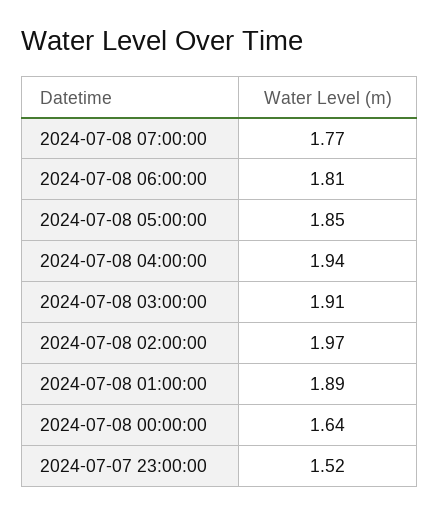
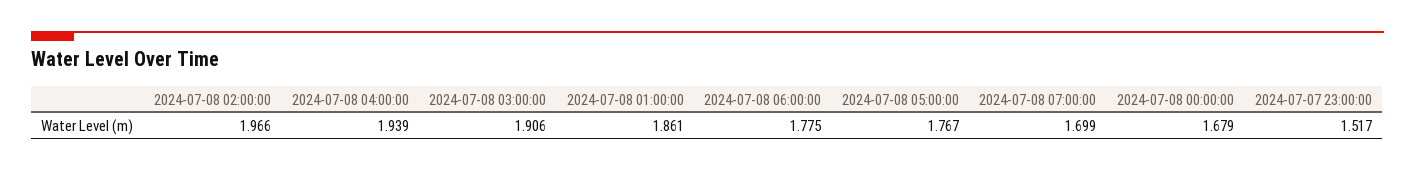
2024-07-08 07:00:00: 1.77 -> 1.699
2024-07-08 06:00:00: 1.81 -> 1.775
2024-07-08 05:00:00: 1.85 -> 1.767
2024-07-08 01:00:00: 1.89 -> 1.861
2024-07-08 00:00:00: 1.64 -> 1.679

